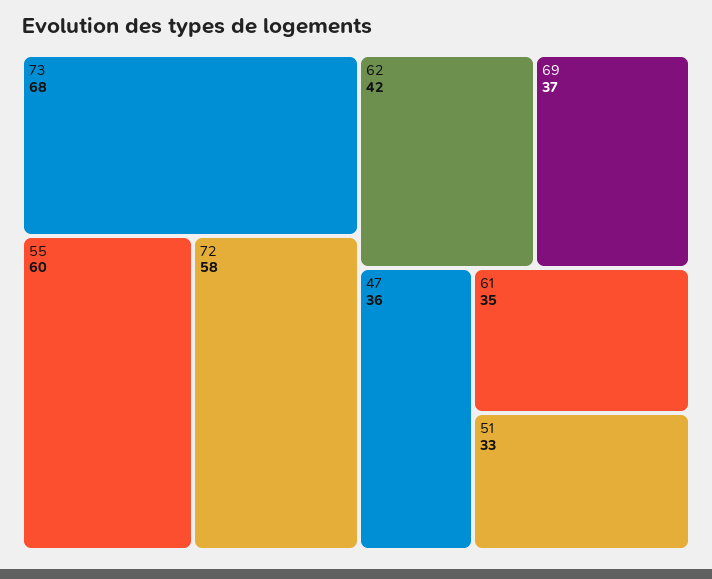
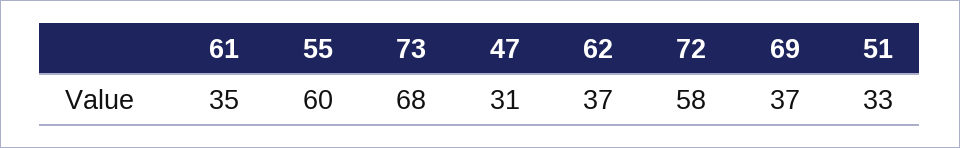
62: 42 -> 37
47: 36 -> 31

